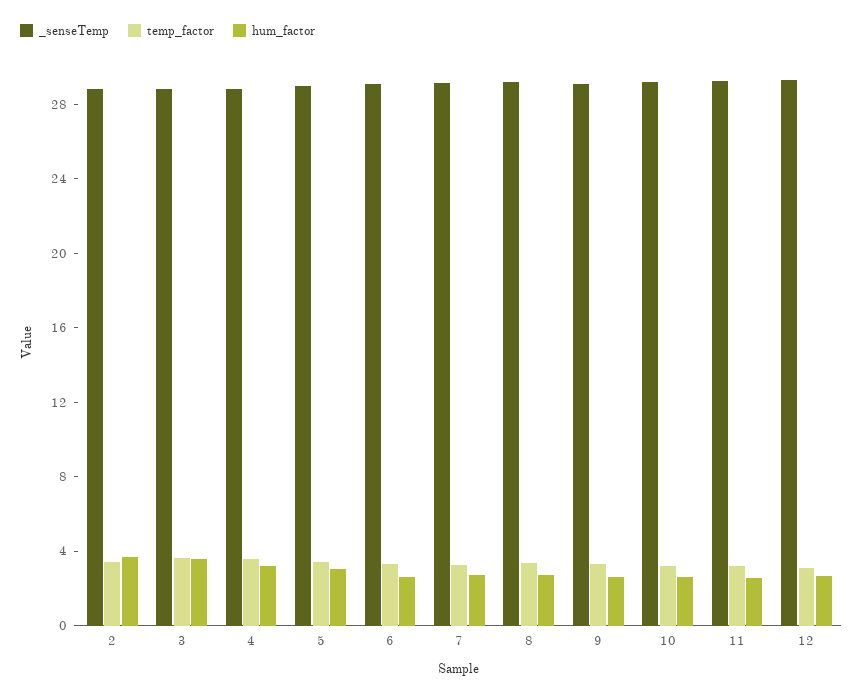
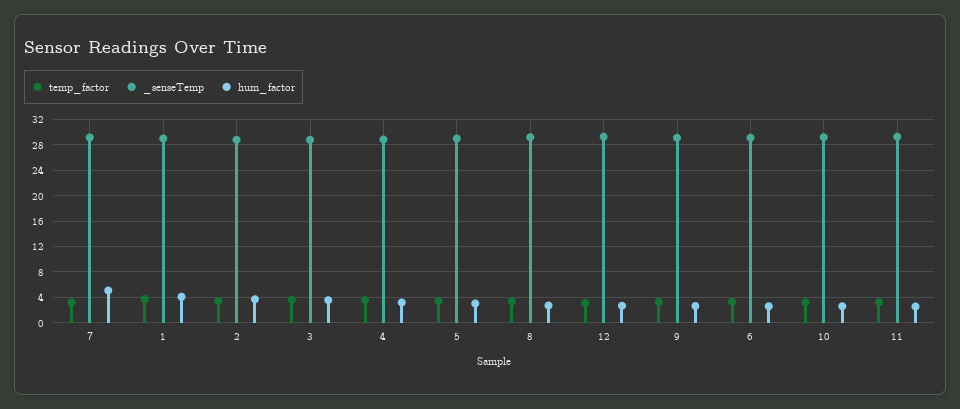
hum_factor, 7: 3 -> 5
temp_factor, 1: none -> 4
_senseTemp, 1: none -> 29
hum_factor, 1: none -> 4

